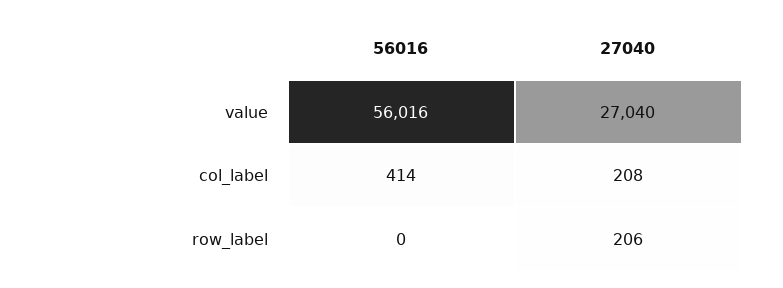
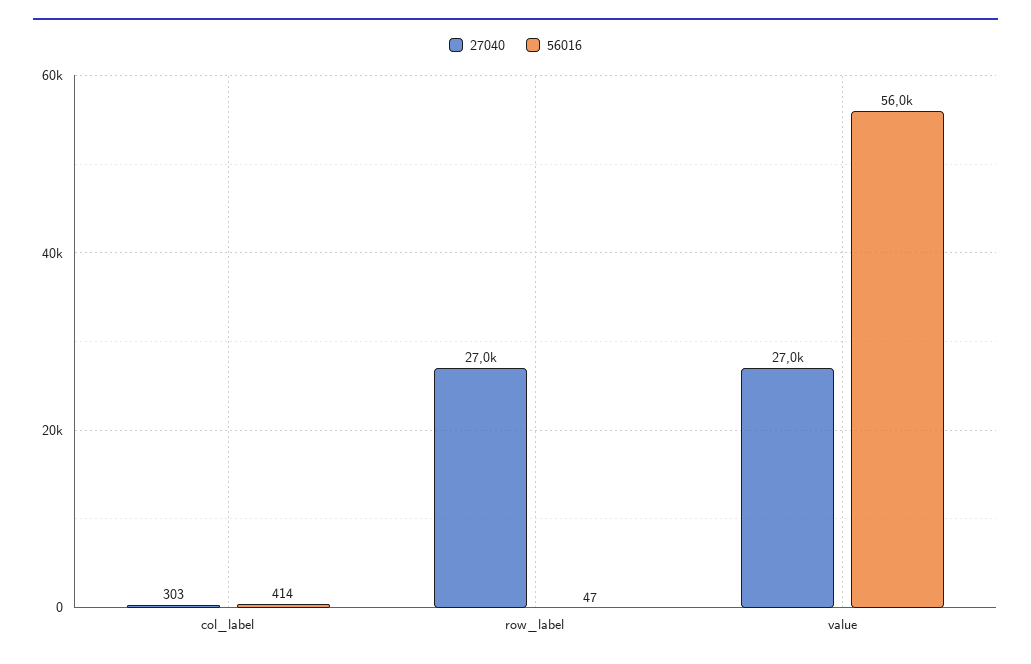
27040, col_label: 208 -> 303
56016, row_label: 0 -> 47
27040, row_label: 206 -> 27000

